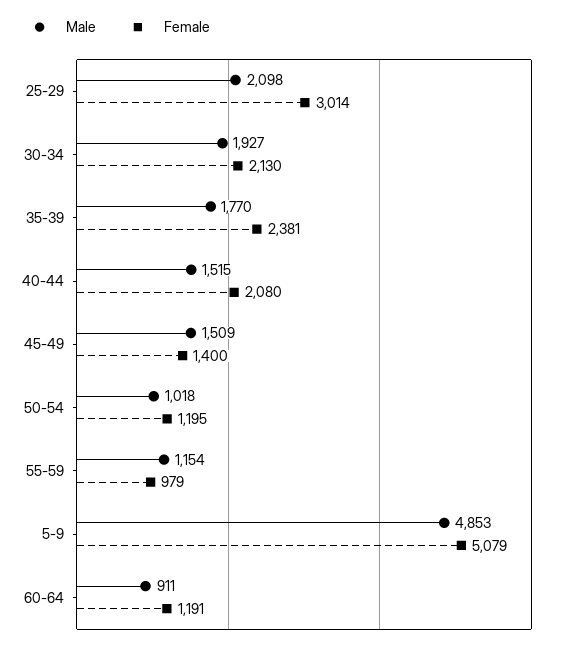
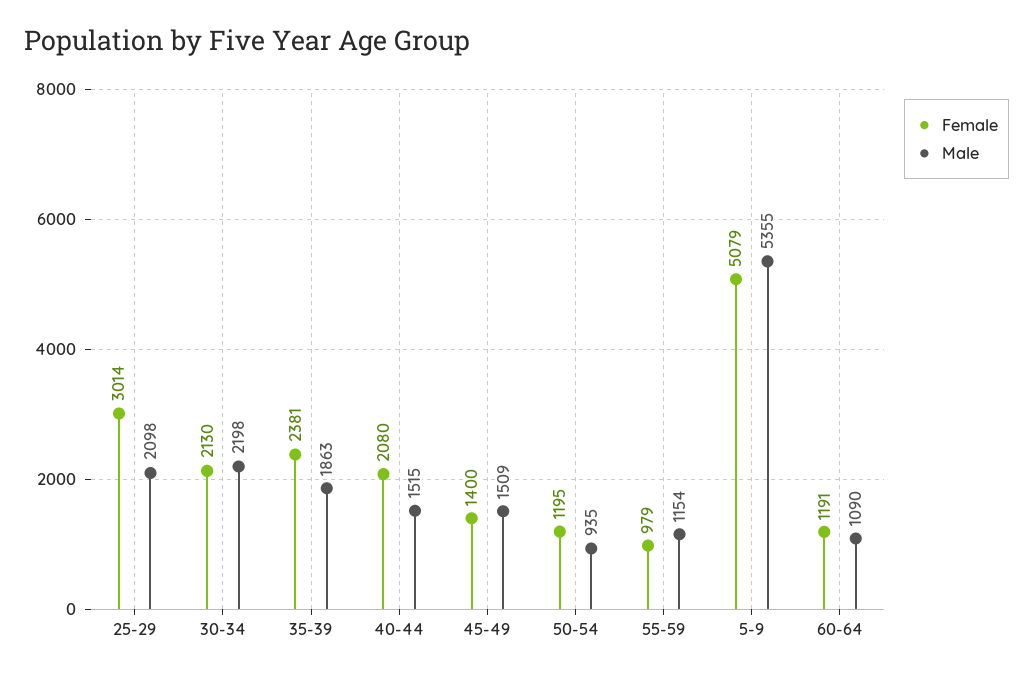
Male, 30-34: 1927 -> 2198
Male, 35-39: 1770 -> 1863
Male, 50-54: 1018 -> 935
Male, 5-9: 4853 -> 5355
Male, 60-64: 911 -> 1090

